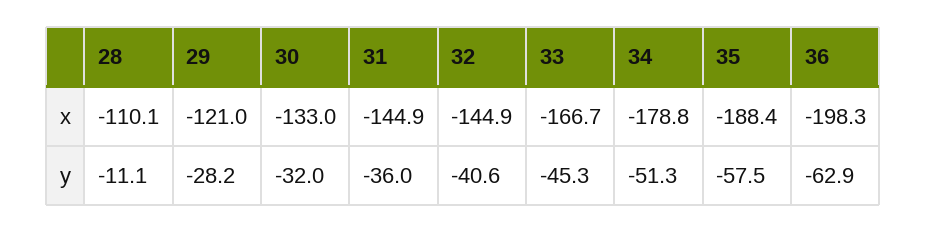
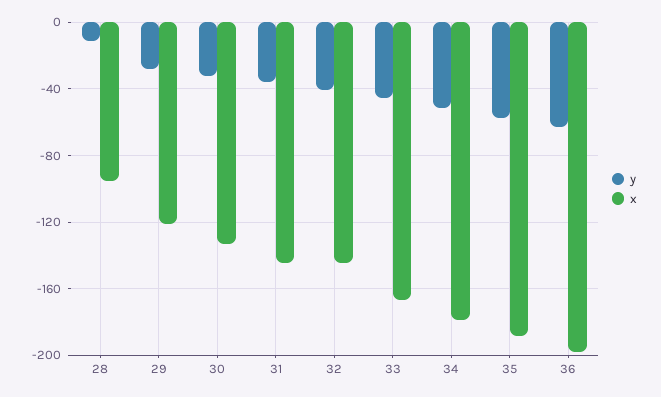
x, 28: -110.1 -> -95

